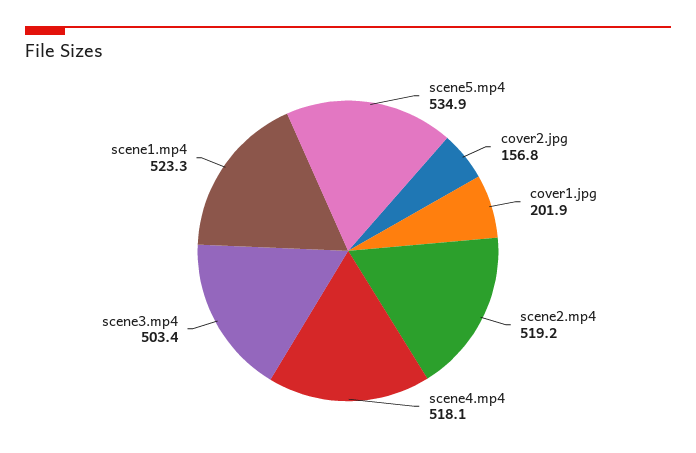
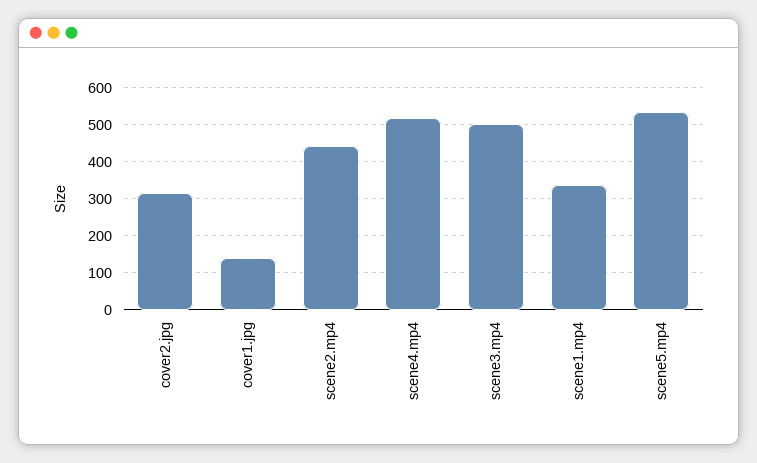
cover2.jpg: 156.8 -> 320
cover1.jpg: 201.9 -> 140
scene2.mp4: 519.2 -> 440
scene1.mp4: 523.3 -> 340

